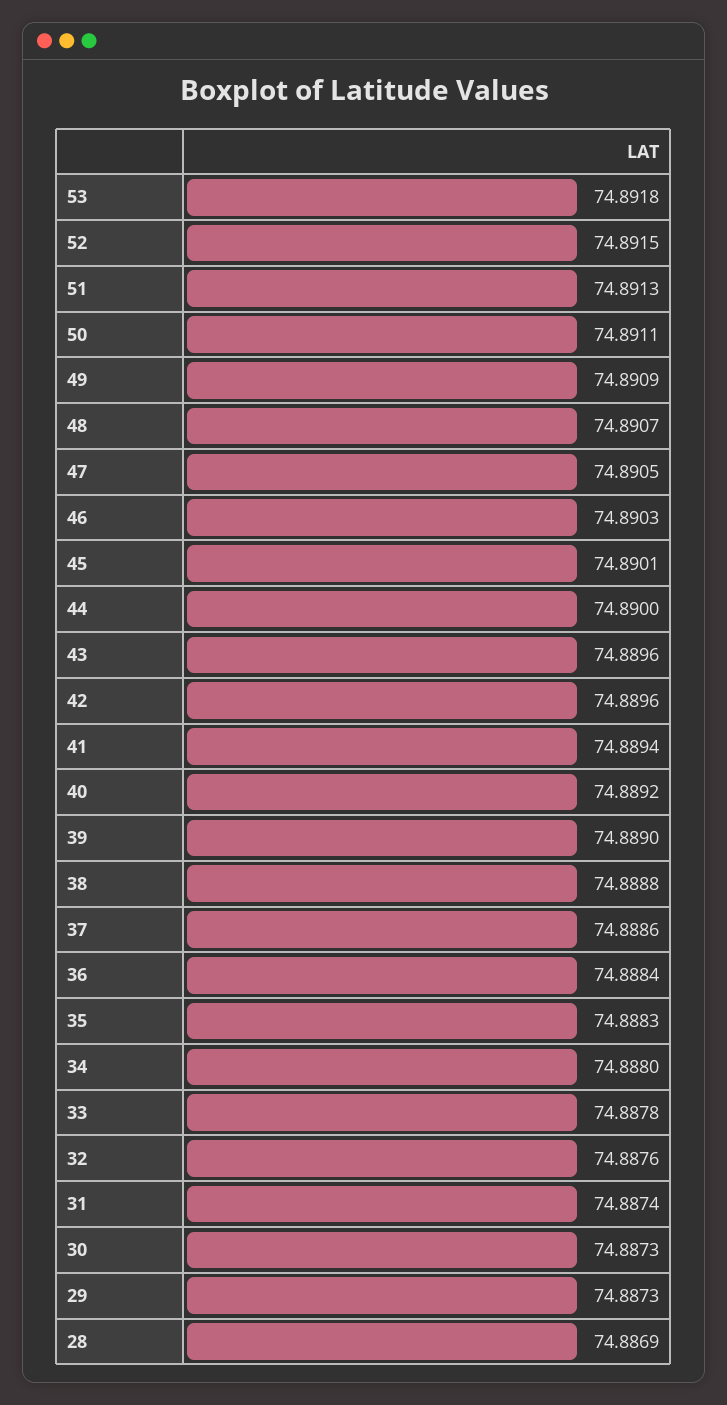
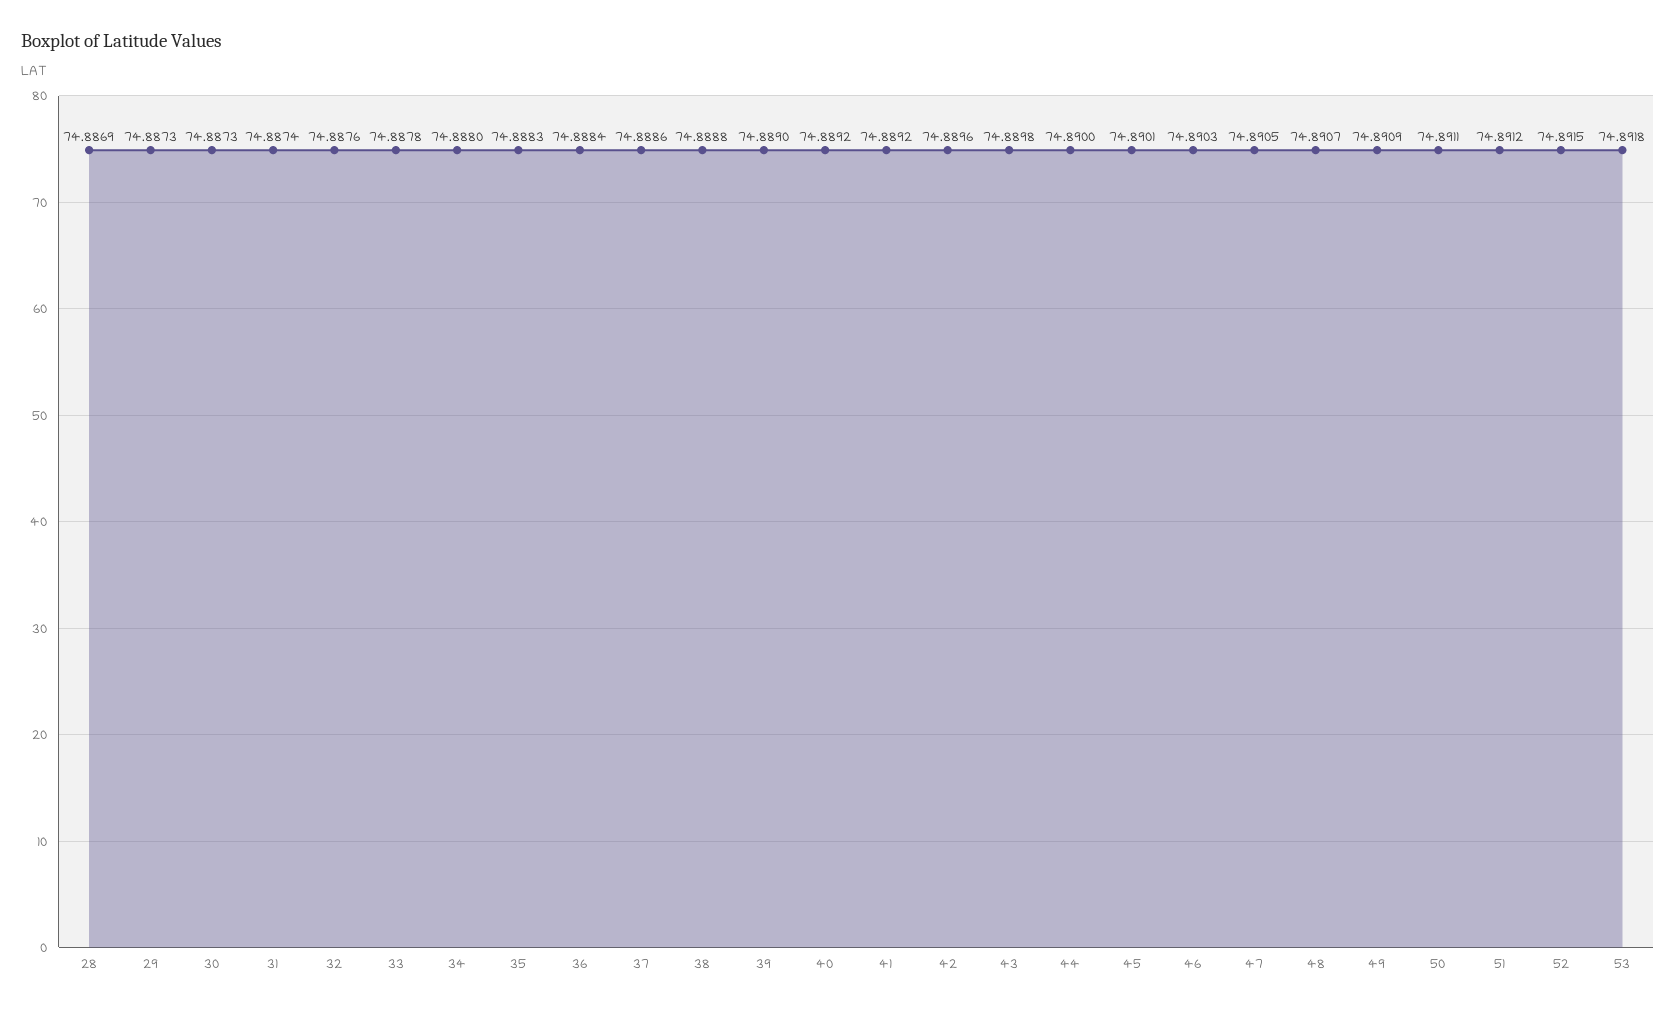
51: 74.8913 -> 74.8912
43: 74.8896 -> 74.8898
41: 74.8894 -> 74.8892

